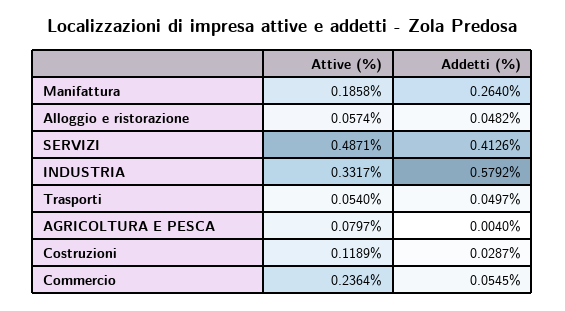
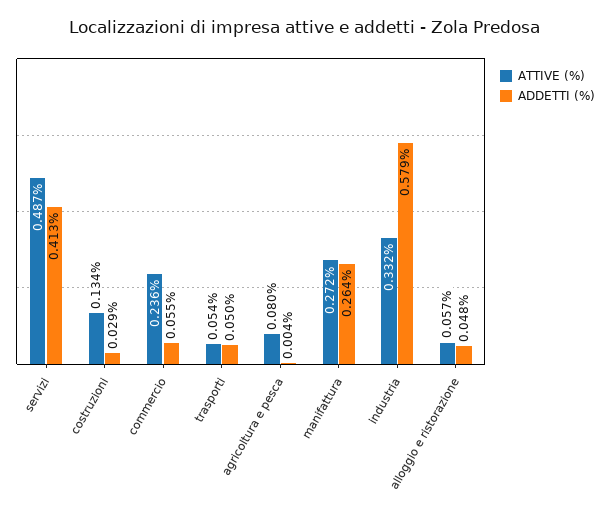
Attive (%), Manifattura: 0.1858 -> 0.272
Attive (%), Costruzioni: 0.1189 -> 0.134

